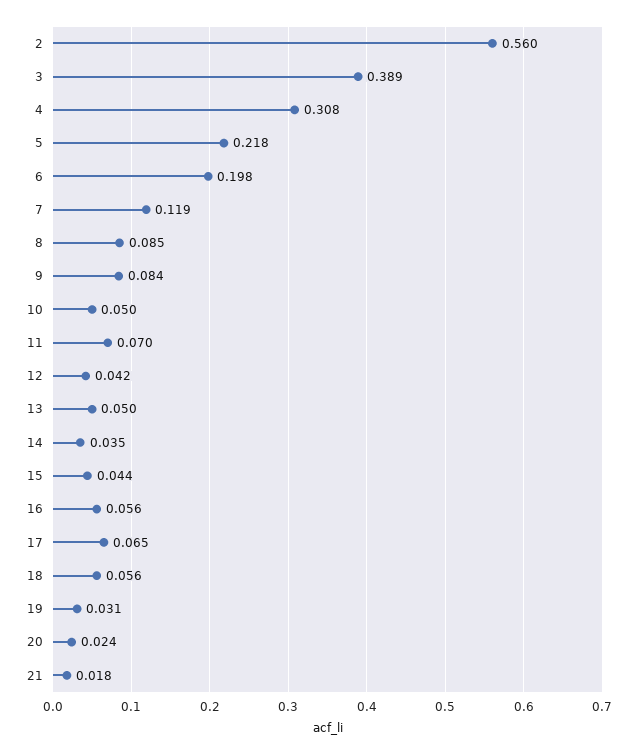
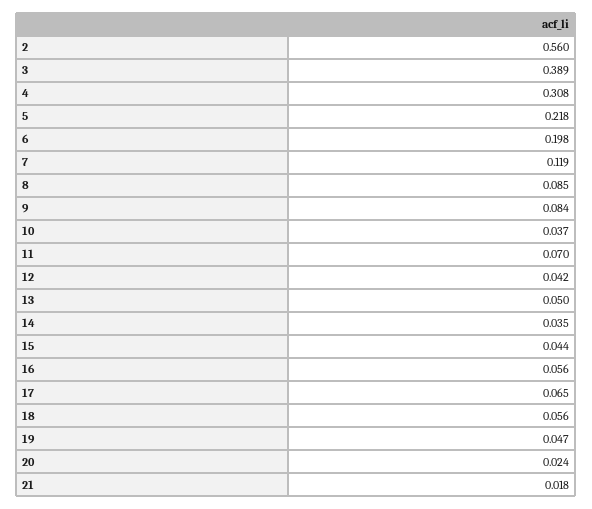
10: 0.05 -> 0.037
19: 0.031 -> 0.047

